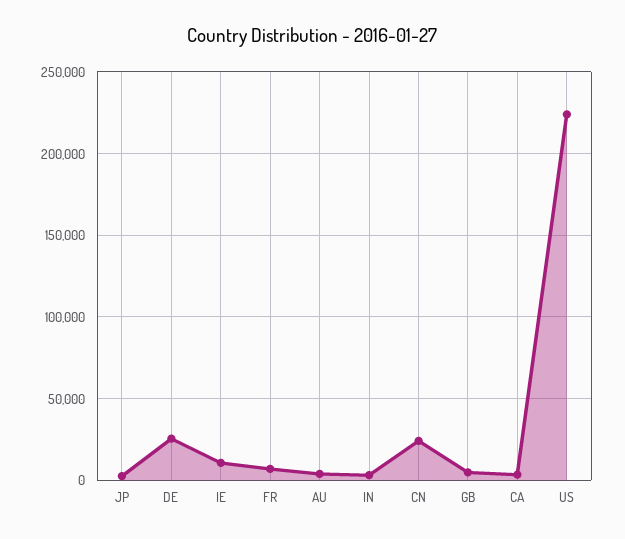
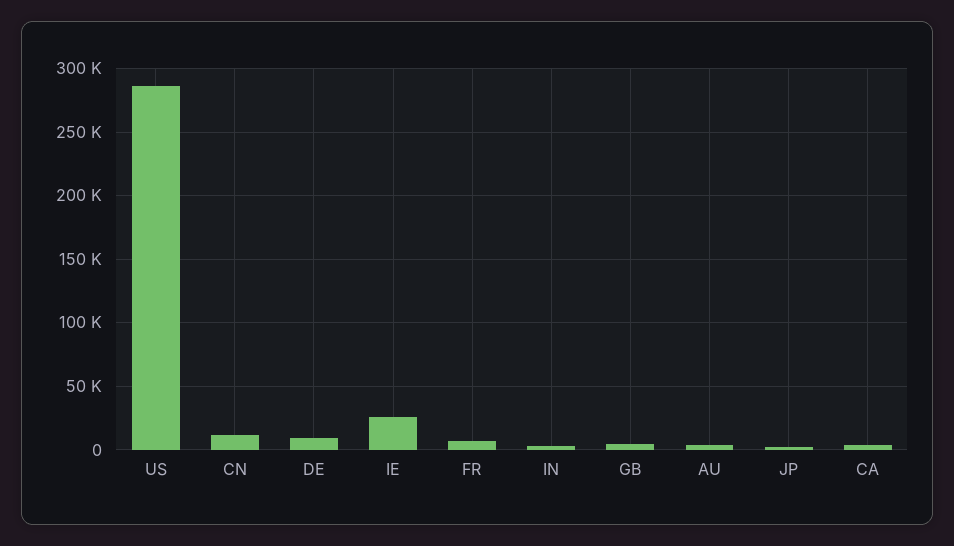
DE: 25000 -> 10000
IE: 10000 -> 25000
CN: 25000 -> 10000
US: 225000 -> 285000

